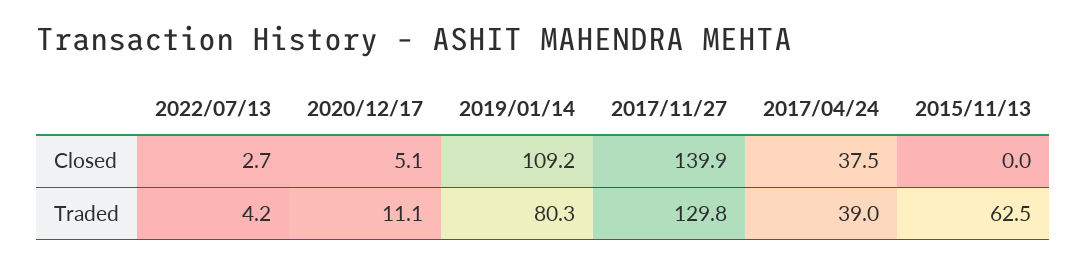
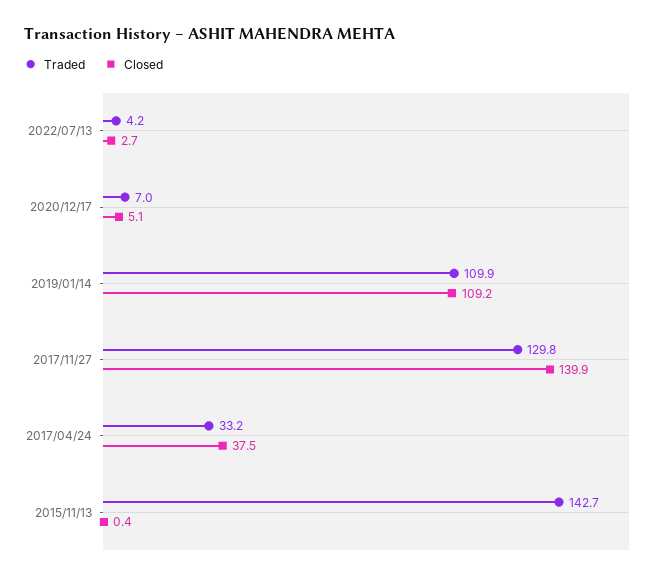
Closed, 2015/11/13: 0 -> 0.4
Traded, 2020/12/17: 11.1 -> 7
Traded, 2019/01/14: 80.3 -> 109.9
Traded, 2017/04/24: 39 -> 33.2
Traded, 2015/11/13: 62.5 -> 142.7

